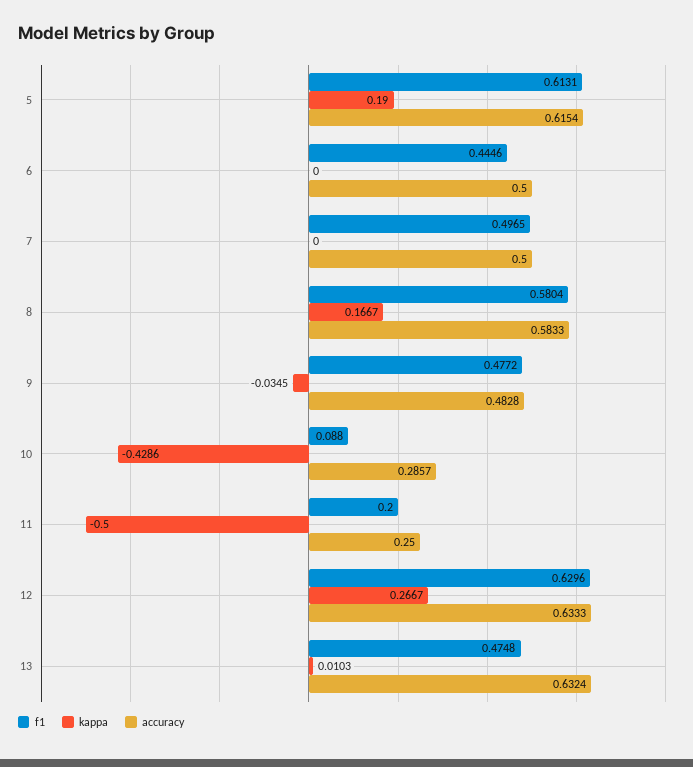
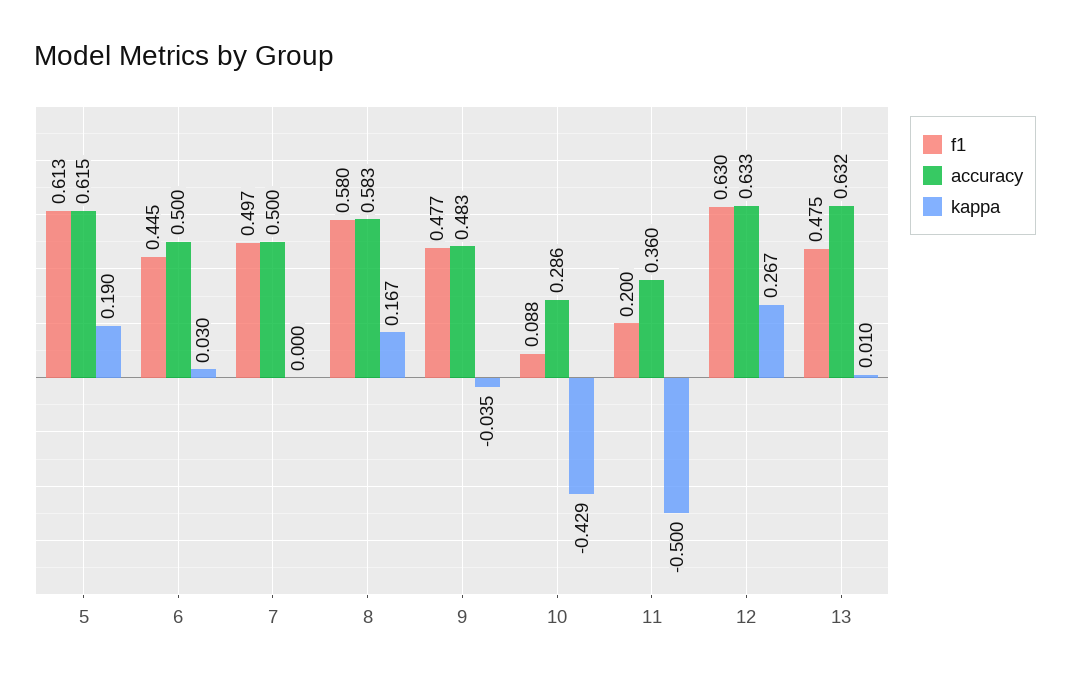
kappa, 6: 0 -> 0.03
accuracy, 11: 0.25 -> 0.36

